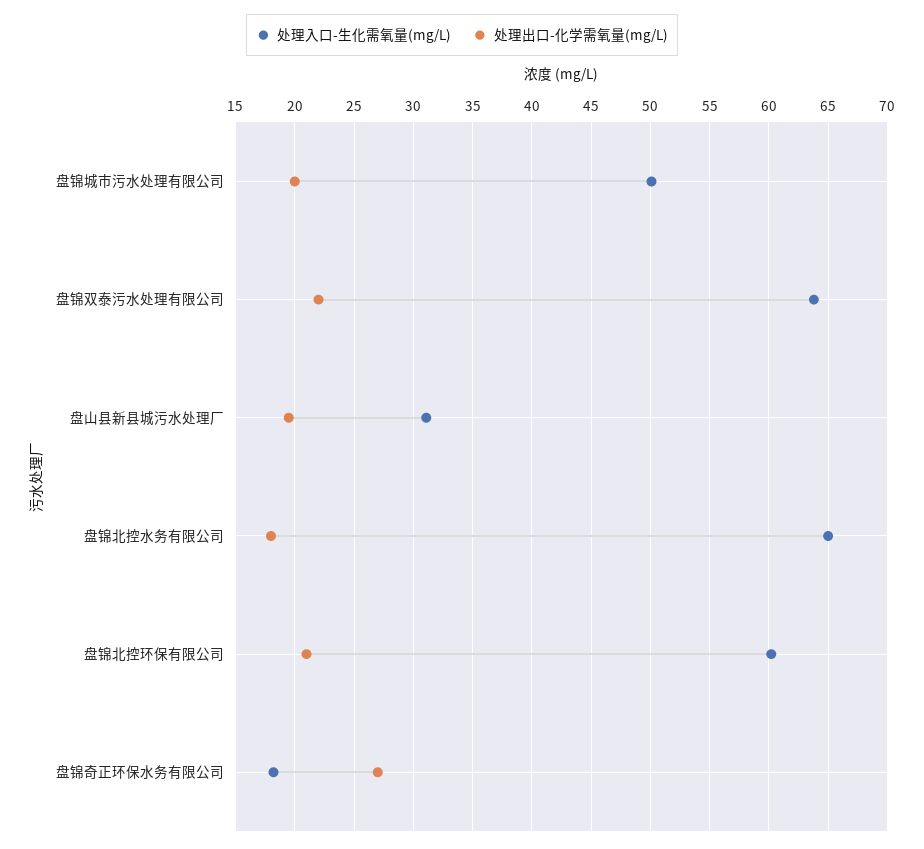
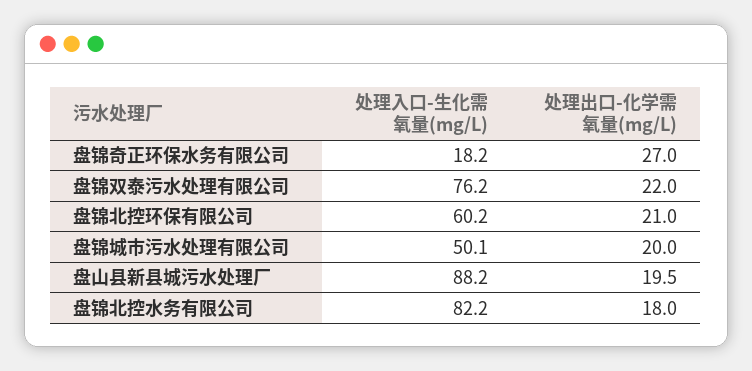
处理入口-生化需氧量(mg/L), 盘锦双泰污水处理有限公司: 64 -> 76.2
处理入口-生化需氧量(mg/L), 盘山县新县城污水处理厂: 31 -> 88.2
处理入口-生化需氧量(mg/L), 盘锦北控水务有限公司: 65 -> 82.2

